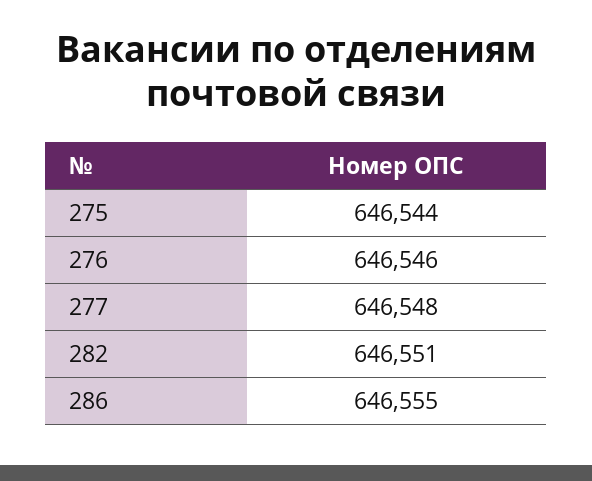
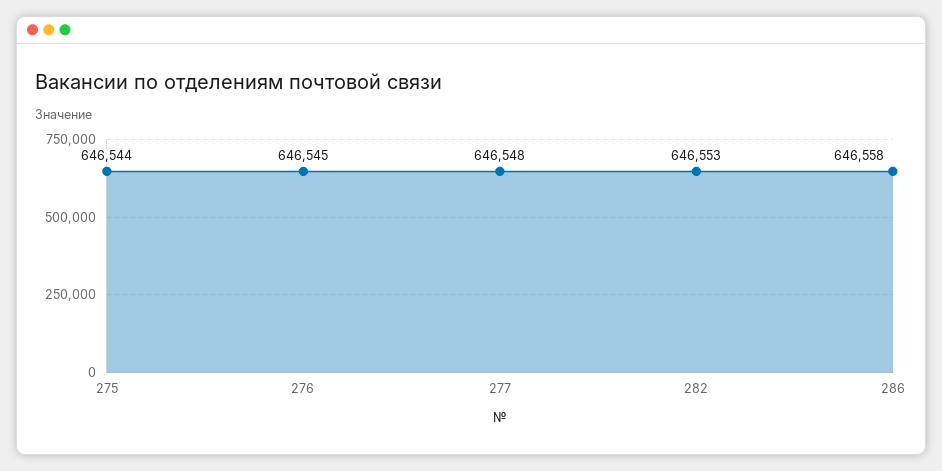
276: 646546 -> 646545
282: 646551 -> 646553
286: 646555 -> 646558

